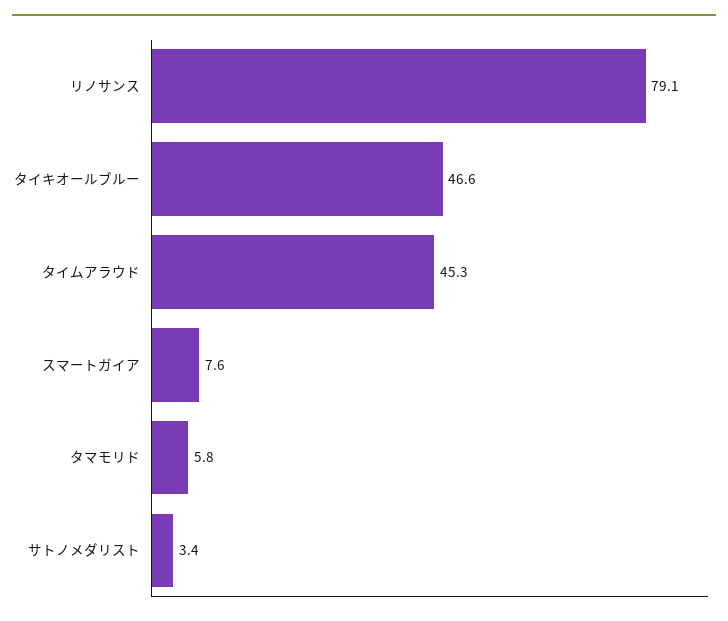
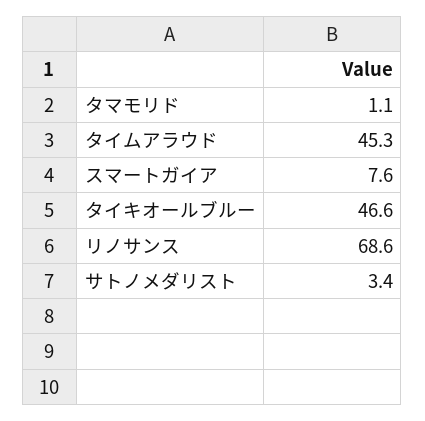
リノサンス: 79.1 -> 68.6
タマモリド: 5.8 -> 1.1

